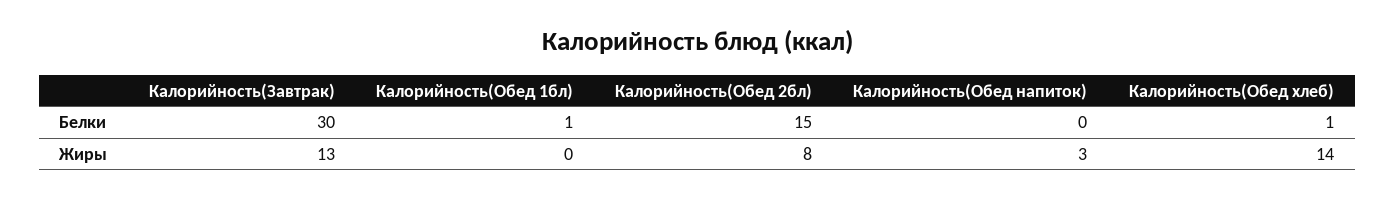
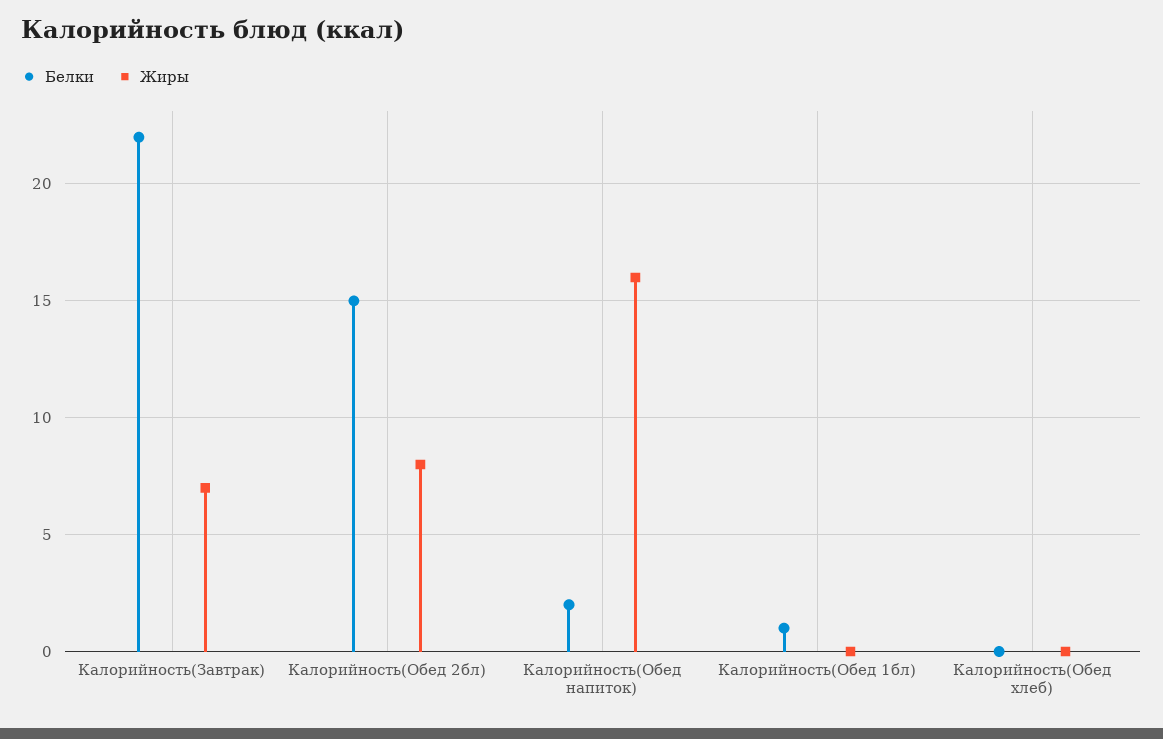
Белки, Калорийность(Завтрак): 30 -> 22
Белки, Калорийность(Обед напиток): 0 -> 2
Белки, Калорийность(Обед хлеб): 1 -> 0
Жиры, Калорийность(Завтрак): 13 -> 7
Жиры, Калорийность(Обед напиток): 3 -> 16
Жиры, Калорийность(Обед хлеб): 14 -> 0

